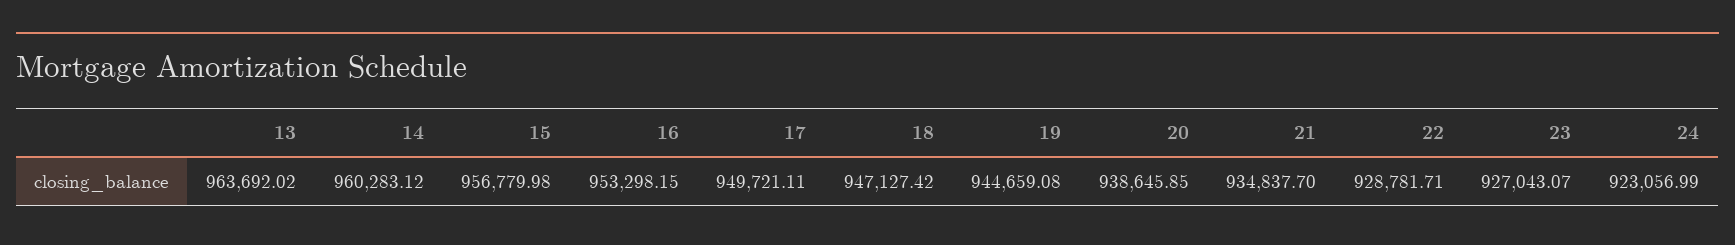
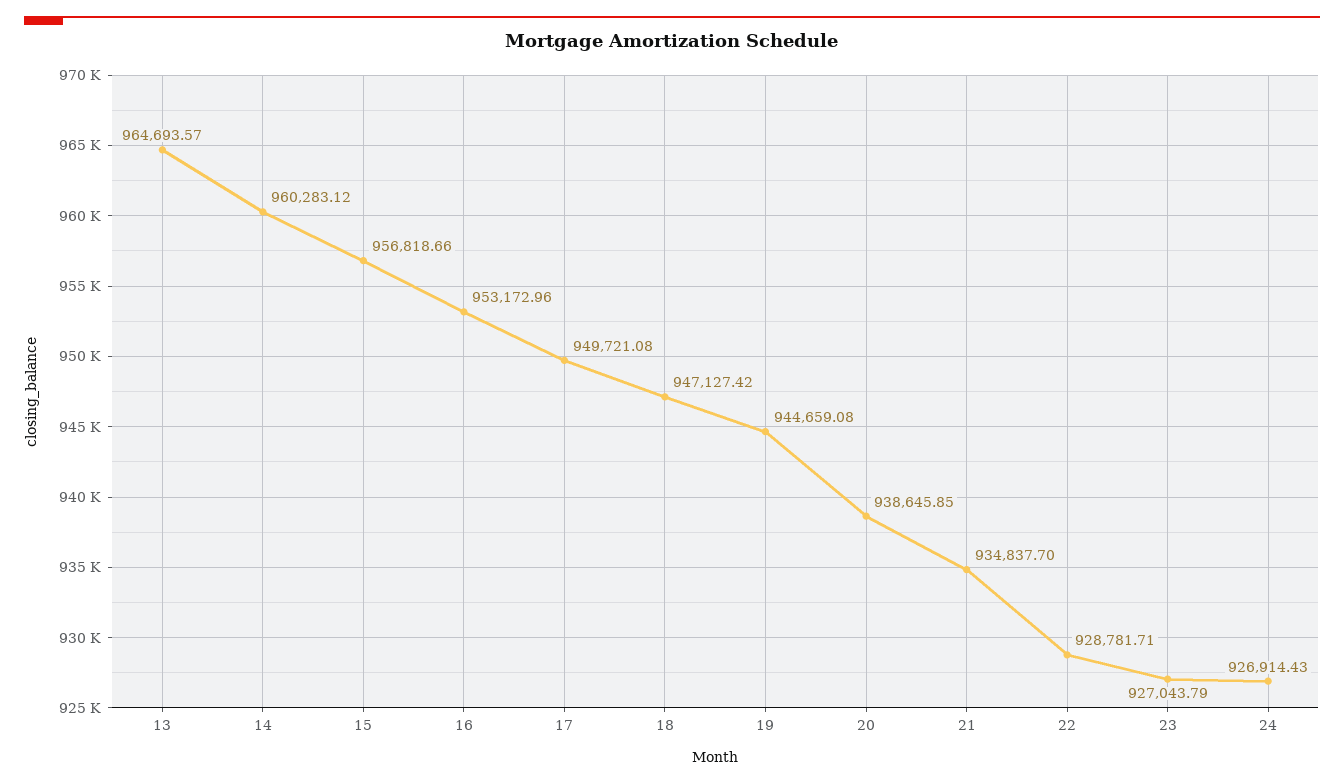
13: 963692.02 -> 964693.57
15: 956779.98 -> 956818.66
16: 953298.15 -> 953172.96
17: 949721.11 -> 949721.08
23: 927043.07 -> 927043.79
24: 923056.99 -> 926914.43

